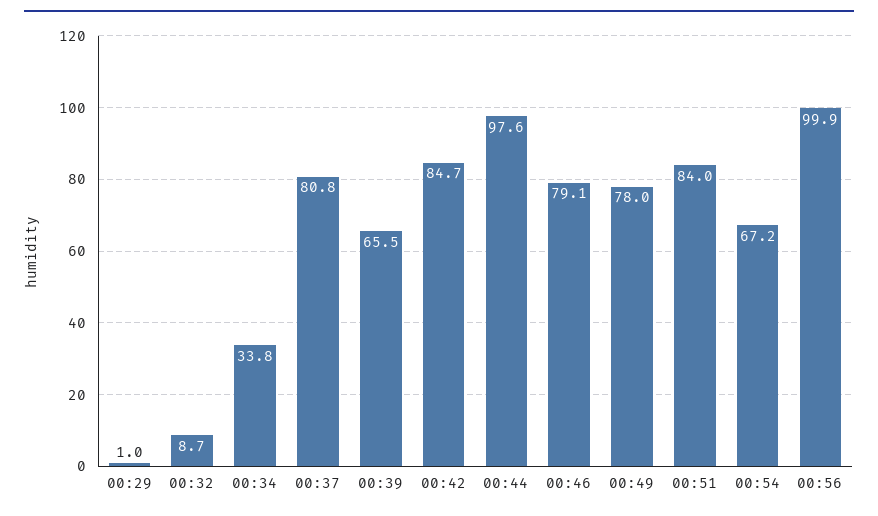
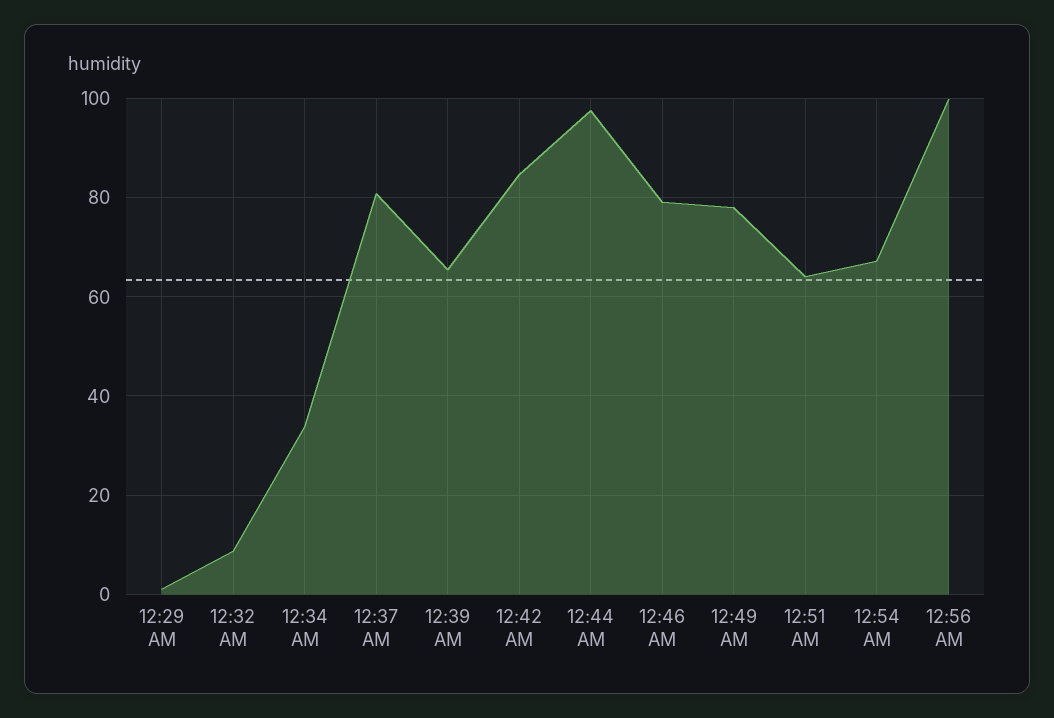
00:51: 84 -> 64

